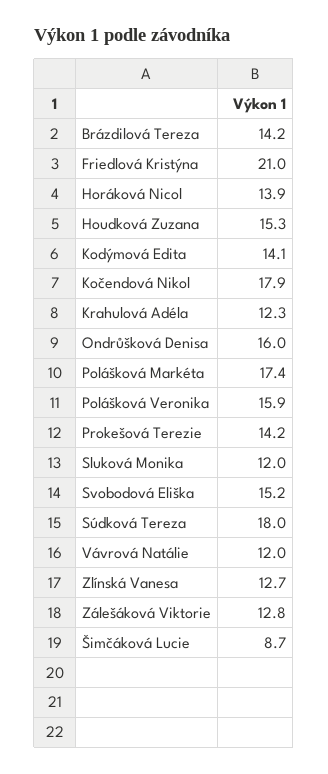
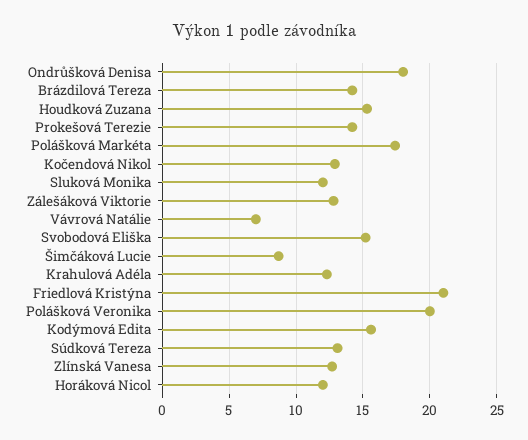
Horáková Nicol: 13.9 -> 12
Kodýmová Edita: 14.1 -> 15.5
Kočendová Nikol: 17.9 -> 13
Ondrůšková Denisa: 16 -> 18
Polášková Veronika: 15.9 -> 20
Súdková Tereza: 18 -> 13
Vávrová Natálie: 12 -> 7

